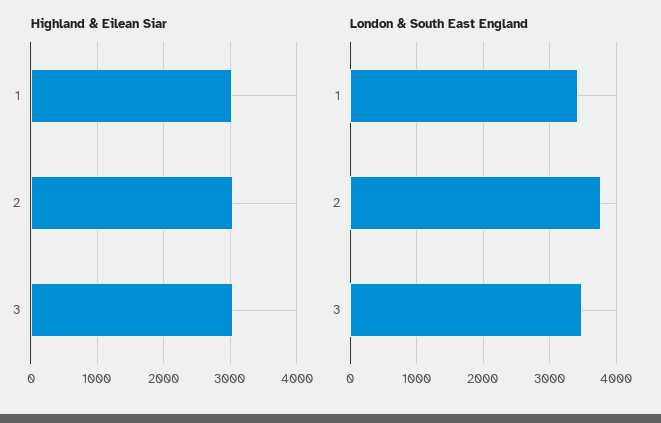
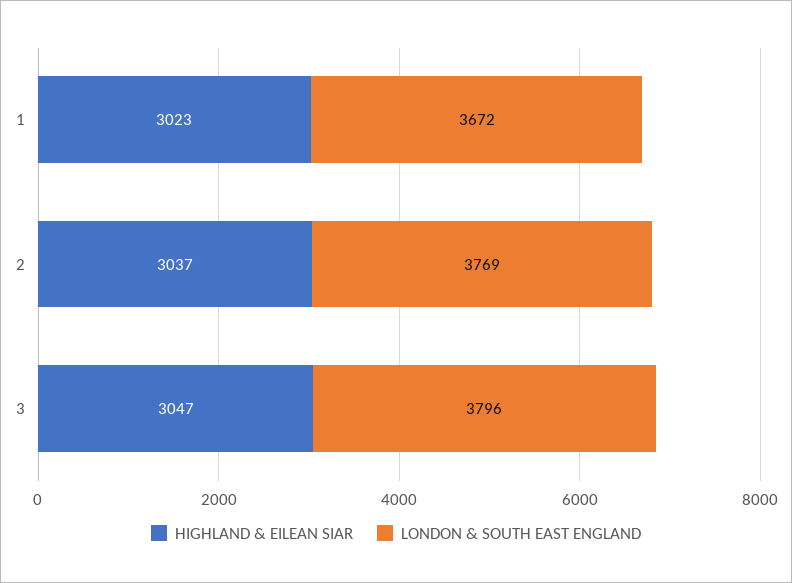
London & South East England, 1: 3400 -> 3672
London & South East England, 3: 3500 -> 3796

